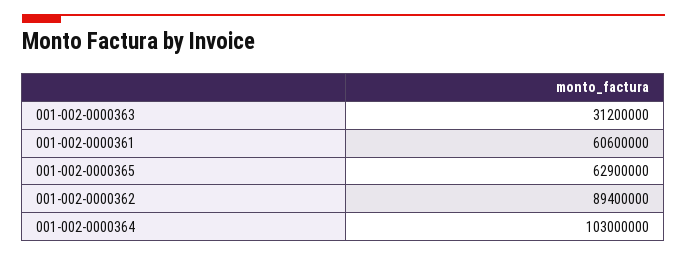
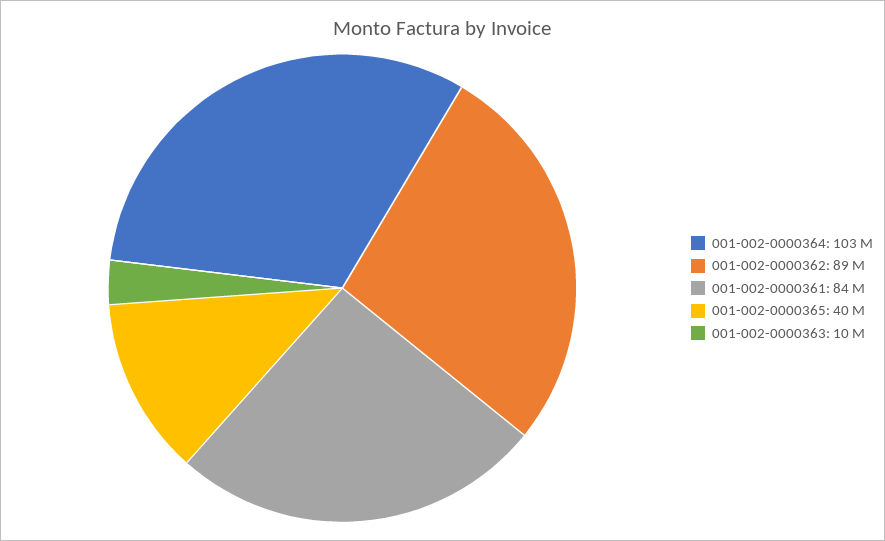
001-002-0000363: 31200000 -> 10000000
001-002-0000361: 60600000 -> 84000000
001-002-0000365: 62900000 -> 40000000

